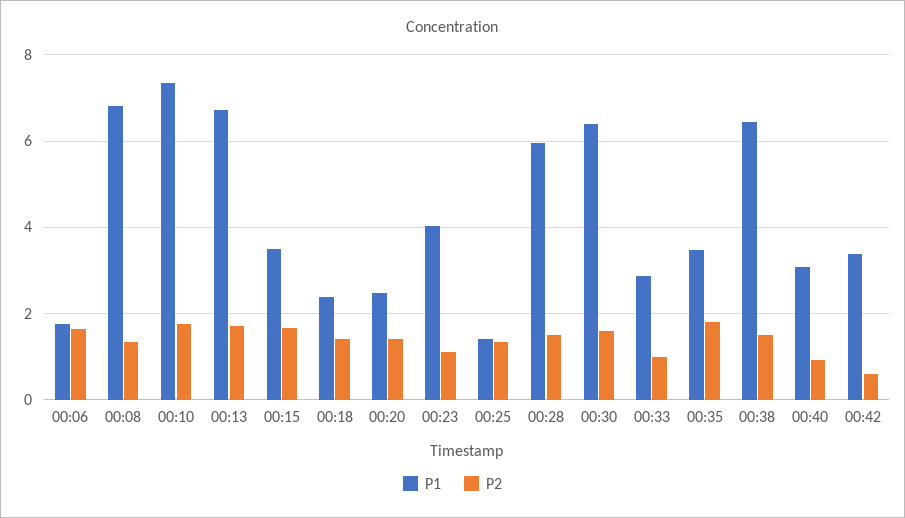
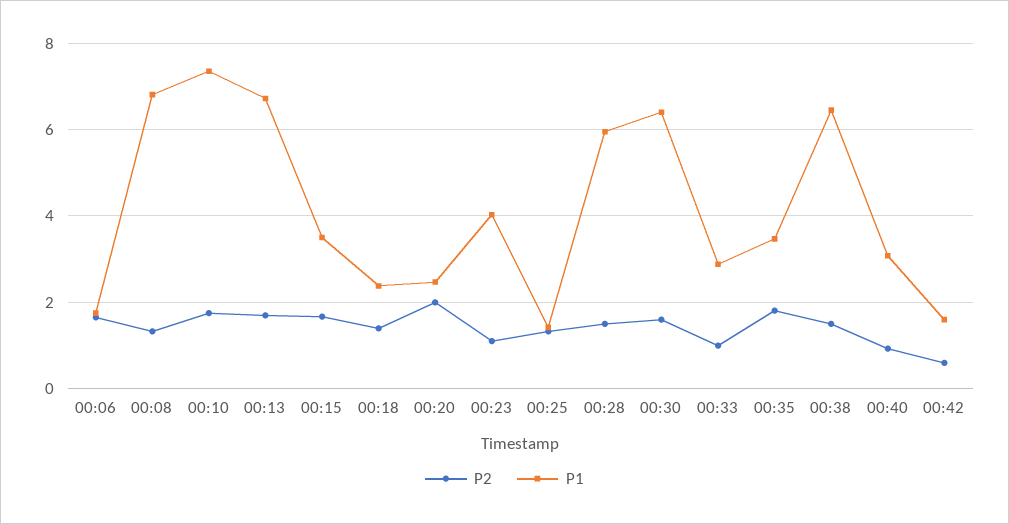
P2, 00:20: 1.4 -> 2
P1, 00:42: 3.4 -> 1.6

